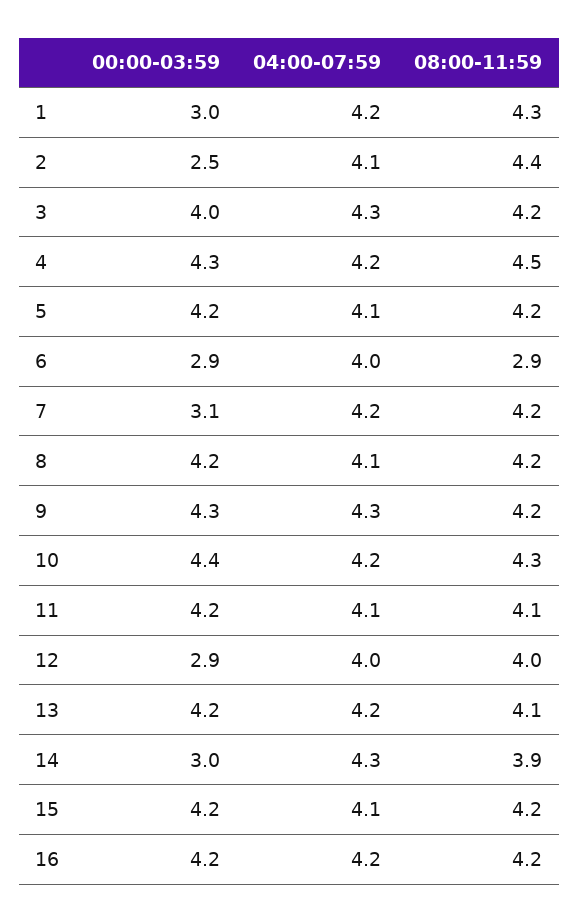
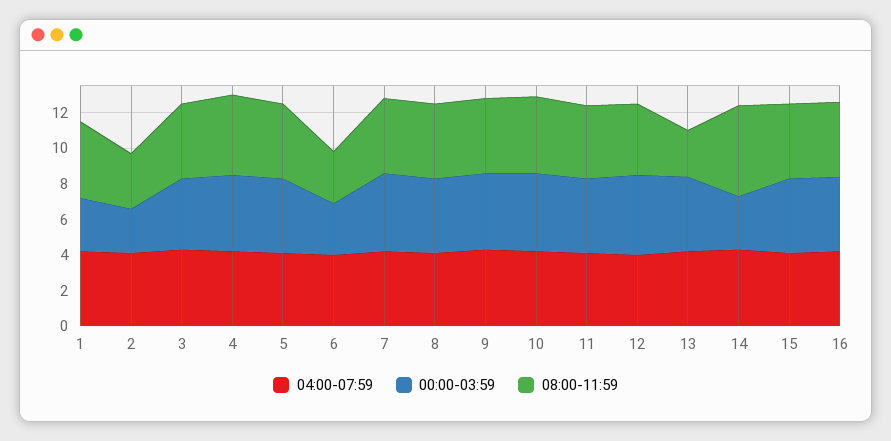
08:00-11:59, 2: 4.4 -> 3
00:00-03:59, 7: 3.1 -> 4.5
00:00-03:59, 12: 2.9 -> 4.5
08:00-11:59, 13: 4.1 -> 2.5
08:00-11:59, 14: 3.9 -> 5

